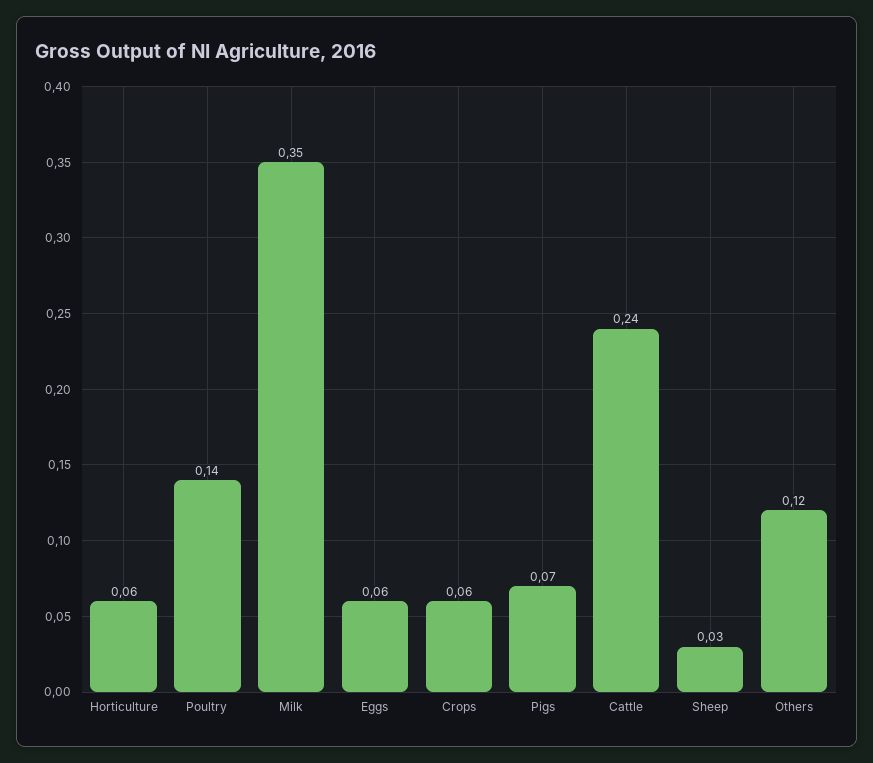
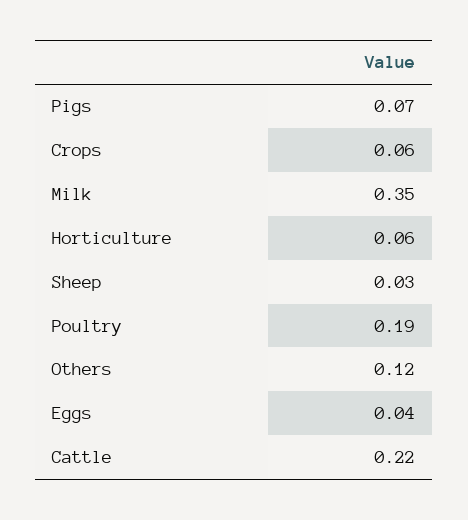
Poultry: 0.14 -> 0.19
Eggs: 0.06 -> 0.04
Cattle: 0.24 -> 0.22

